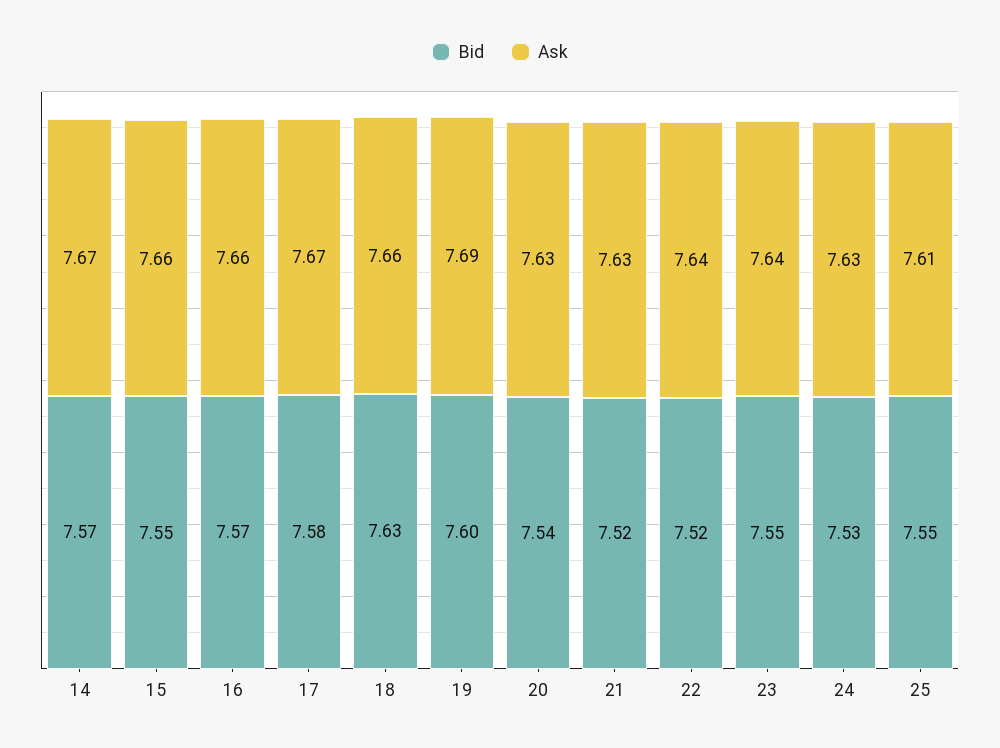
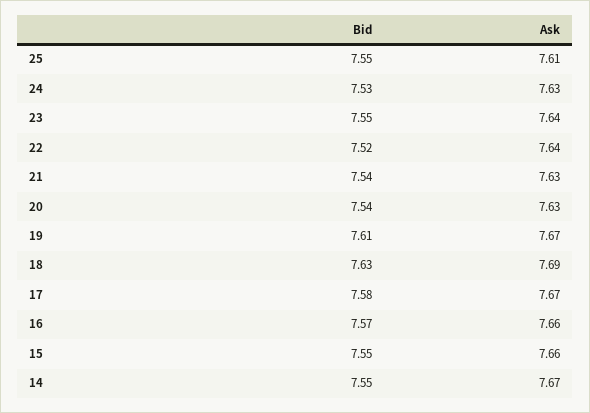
Bid, 14: 7.57 -> 7.55
Ask, 18: 7.66 -> 7.69
Bid, 19: 7.6 -> 7.61
Ask, 19: 7.69 -> 7.67
Bid, 21: 7.52 -> 7.54

